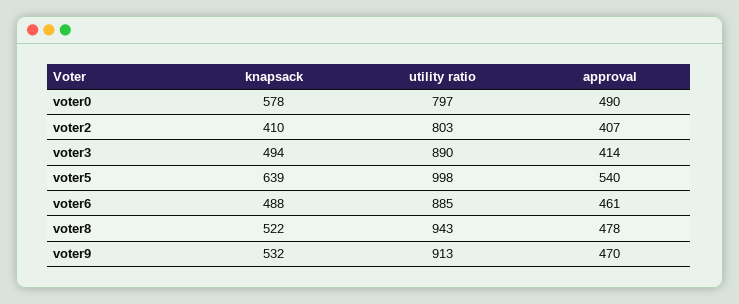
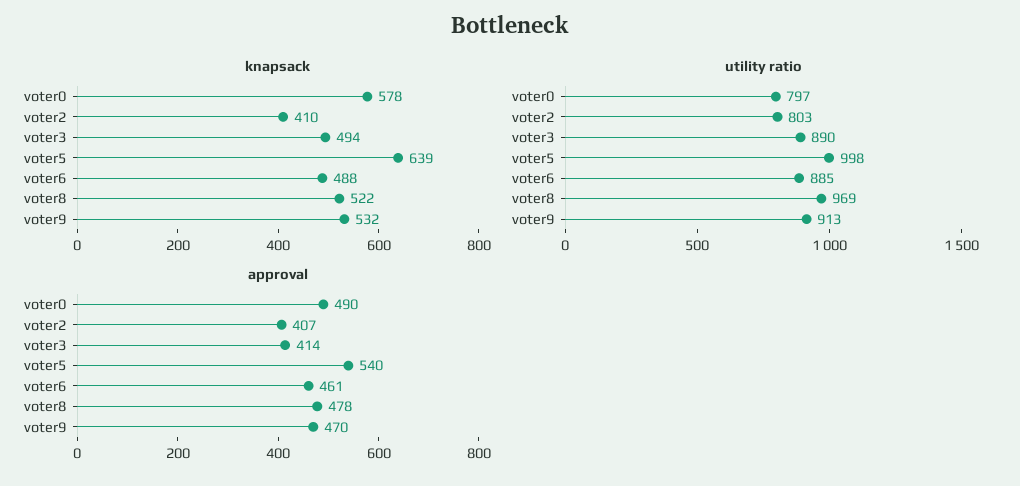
utility ratio, voter8: 943 -> 969

